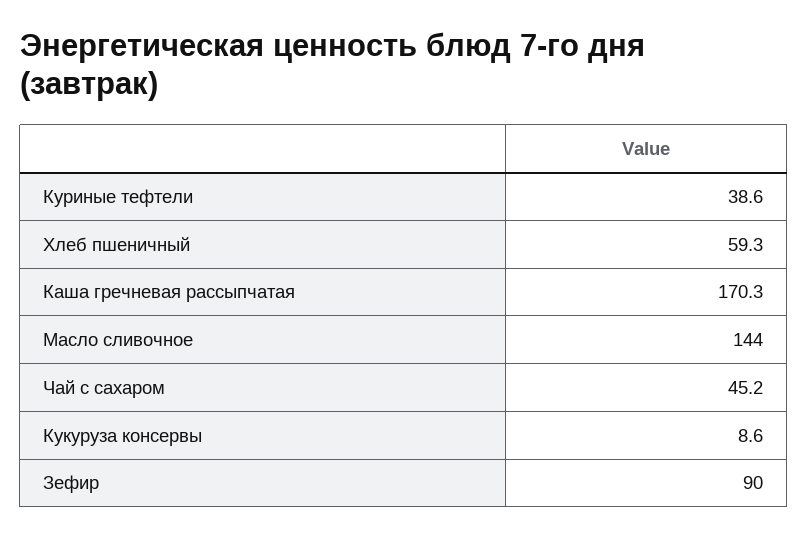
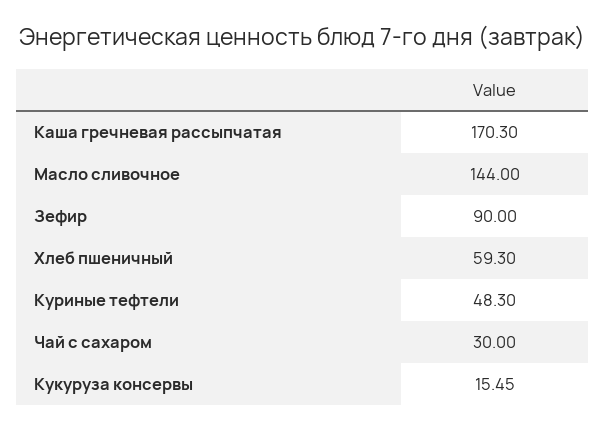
Куриные тефтели: 38.6 -> 48.3
Чай с сахаром: 45.2 -> 30
Кукуруза консервы: 8.6 -> 15.45

